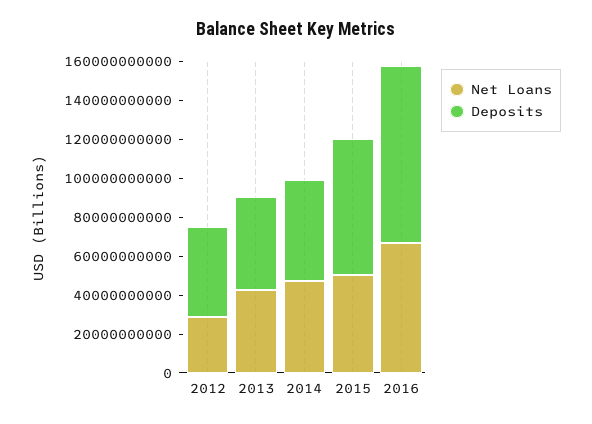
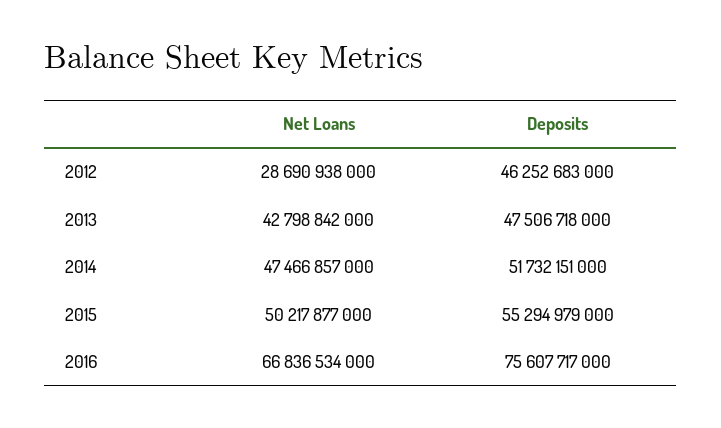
Deposits, 2015: 70000000000 -> 55294979000
Deposits, 2016: 90000000000 -> 75607717000

